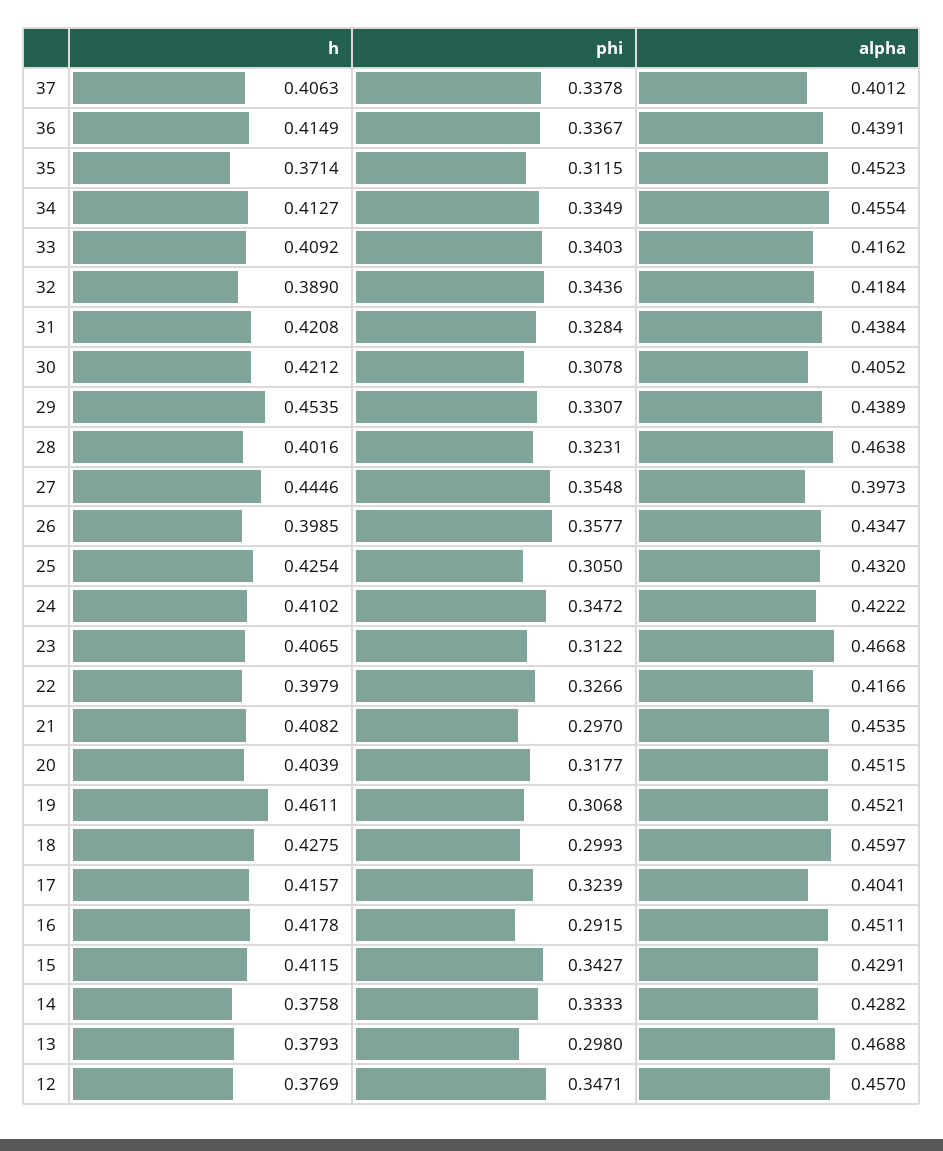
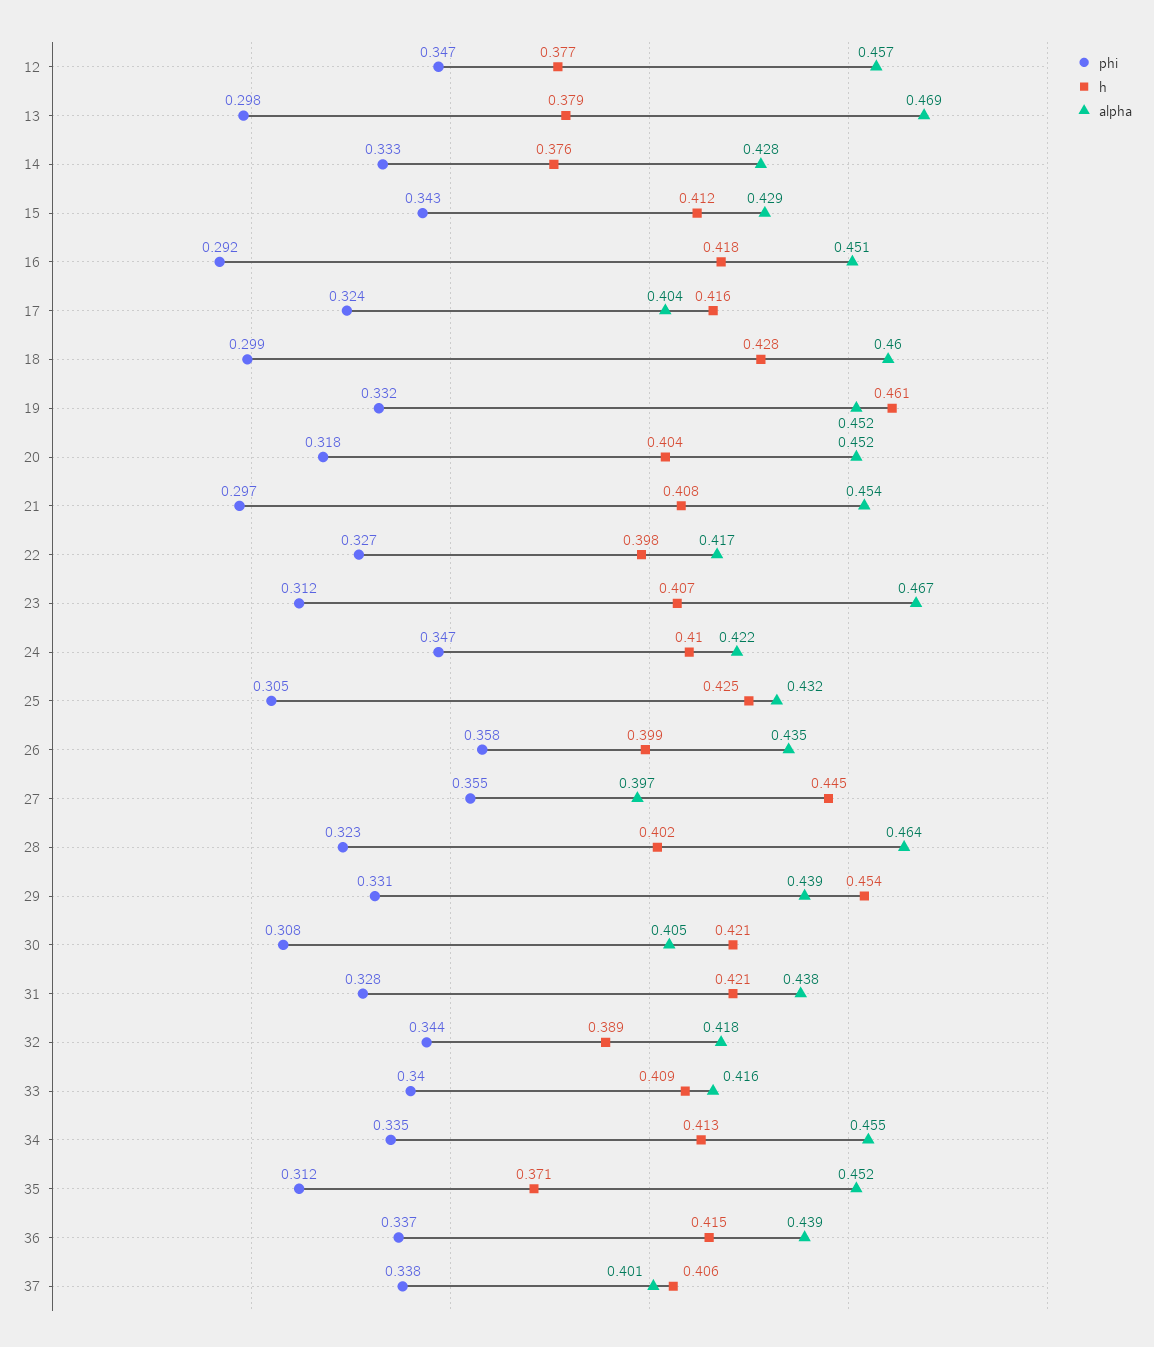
phi, 19: 0.3068 -> 0.332

